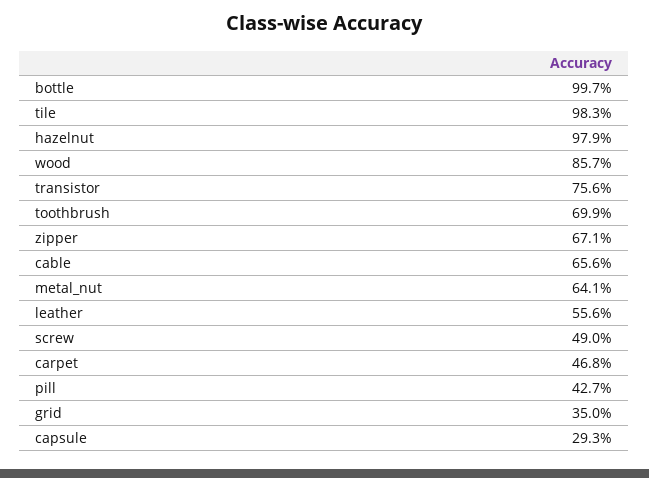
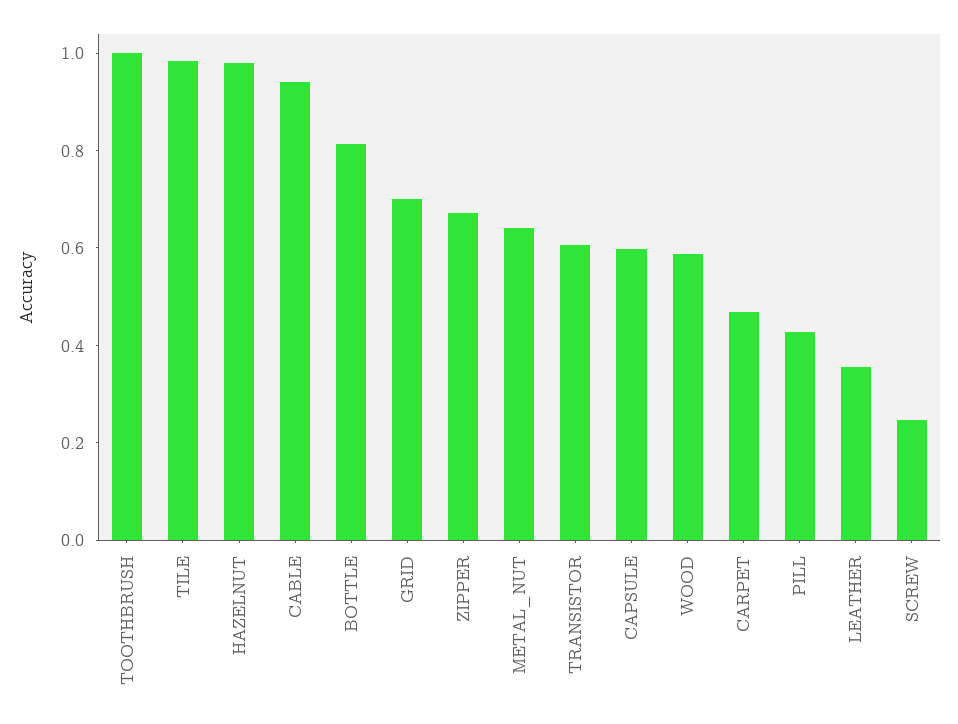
bottle: 0.997 -> 0.8
wood: 0.857 -> 0.6
transistor: 0.756 -> 0.6
toothbrush: 0.699 -> 1
cable: 0.656 -> 0.95
leather: 0.556 -> 0.35
screw: 0.49 -> 0.25
grid: 0.35 -> 0.7
capsule: 0.293 -> 0.6

